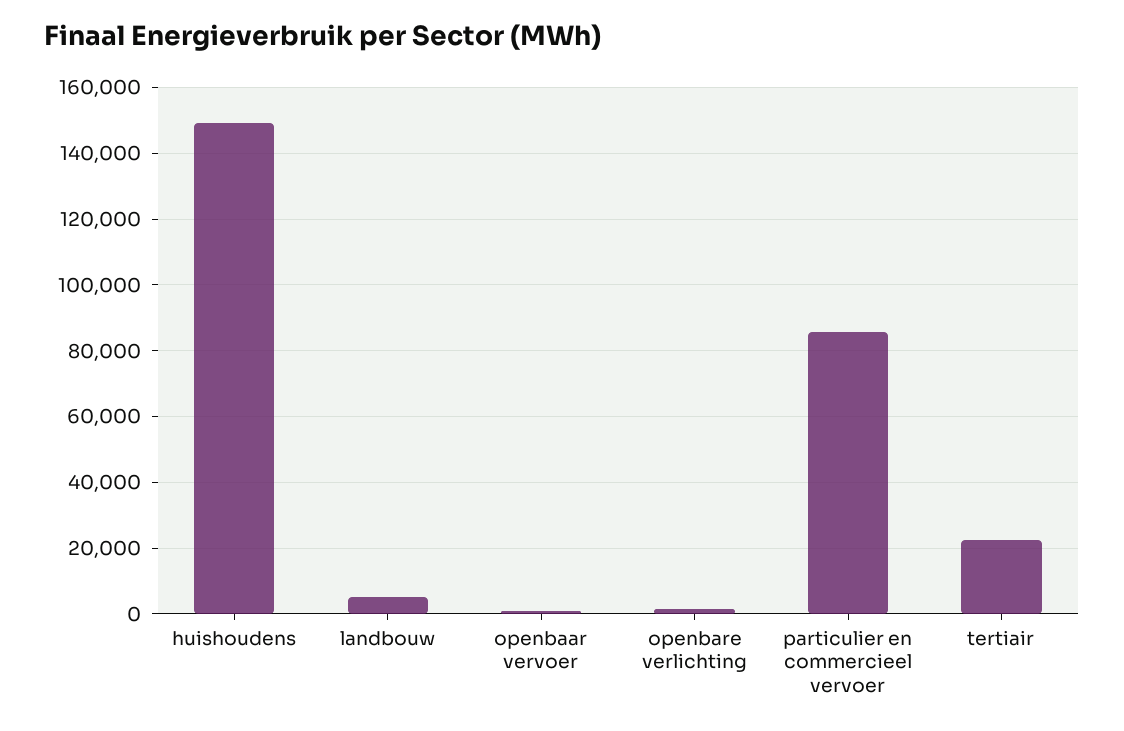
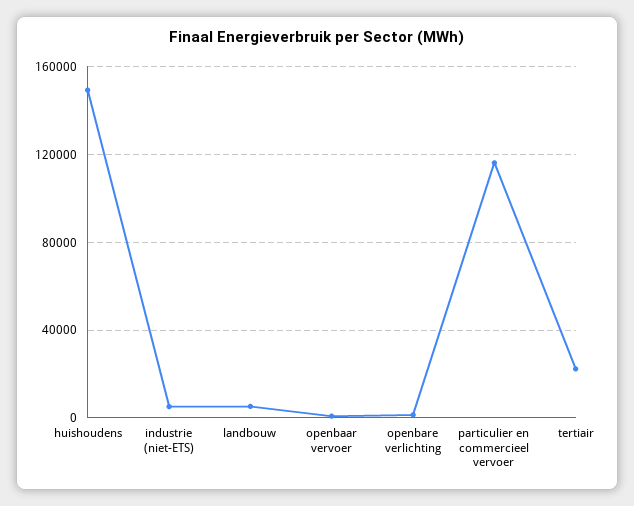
particulier en commercieel vervoer: 86000 -> 115000
industrie (niet-ETS): none -> 5000

